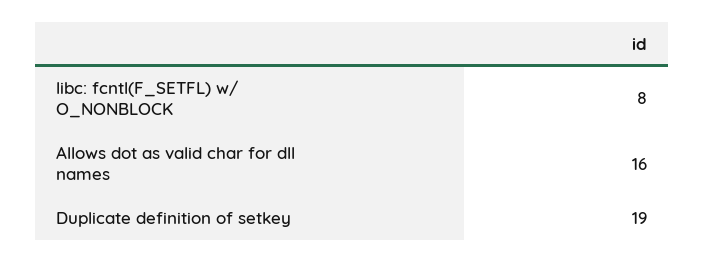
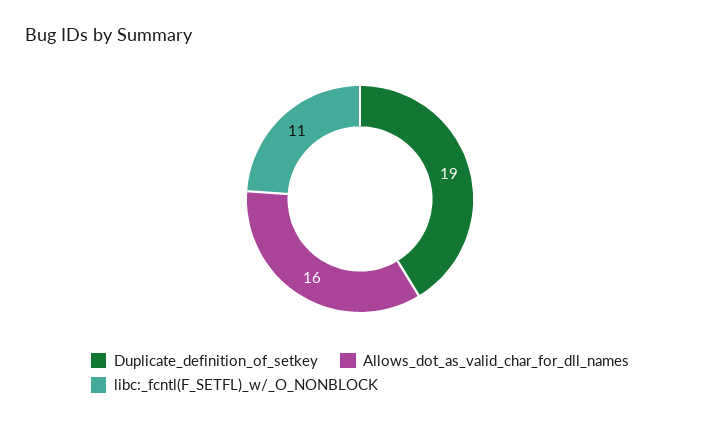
libc: fcntl(F_SETFL) w/ O_NONBLOCK: 8 -> 11

